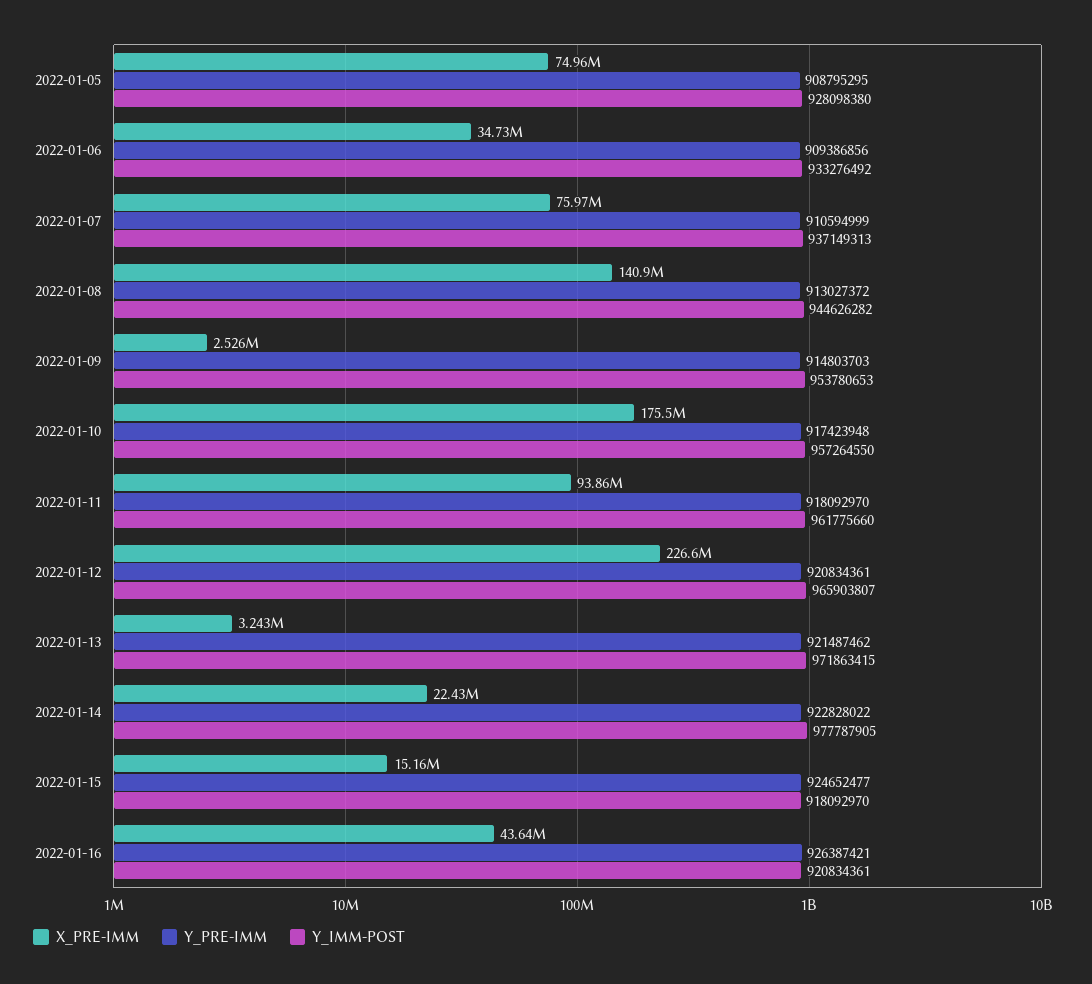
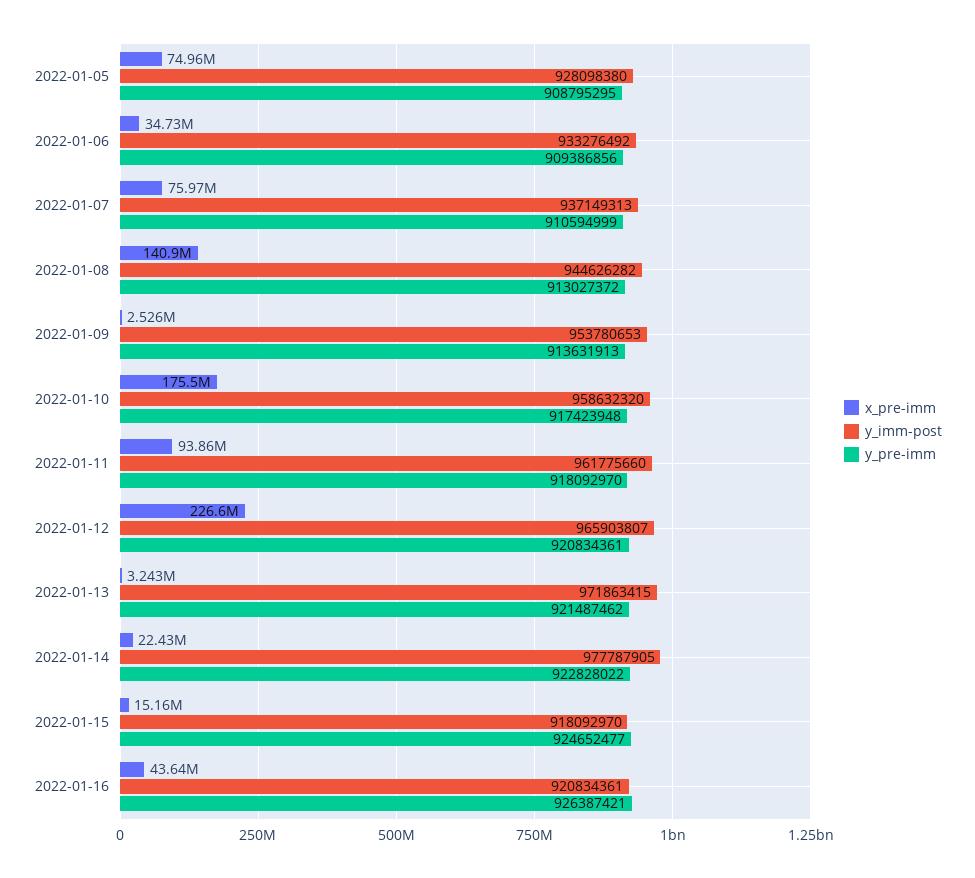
Y_PRE-IMM, 2022-01-09: 914803703 -> 913631913
Y_IMM-POST, 2022-01-10: 957264550 -> 958632320

